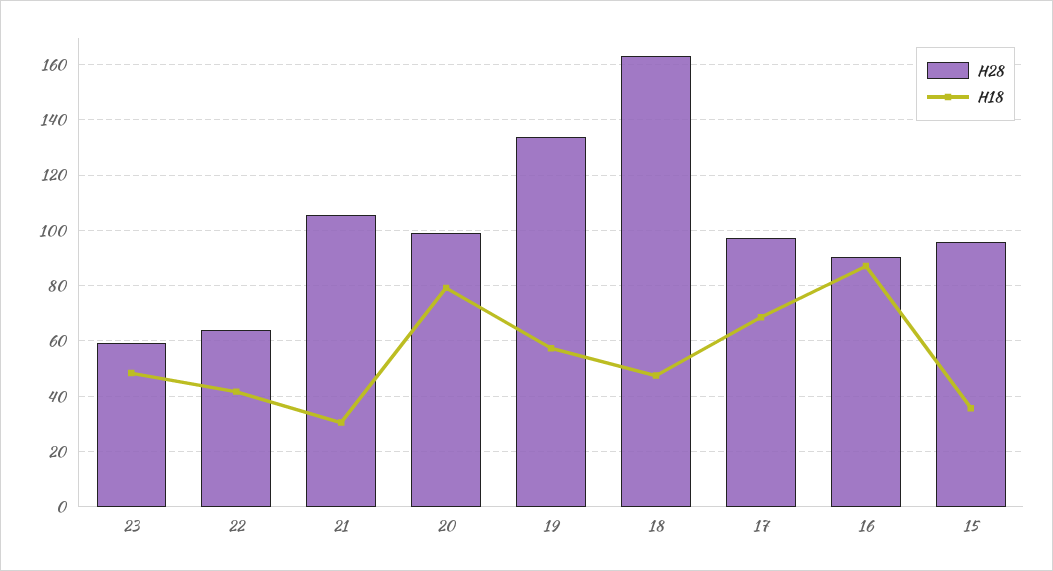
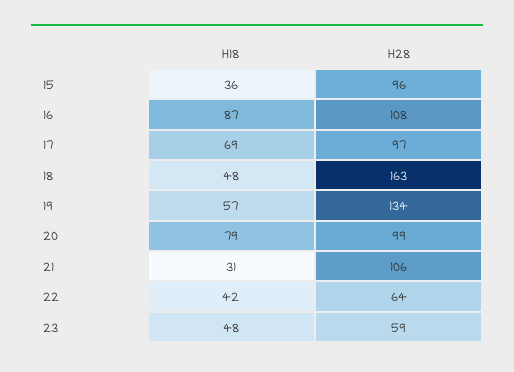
H28, 16: 90 -> 108

